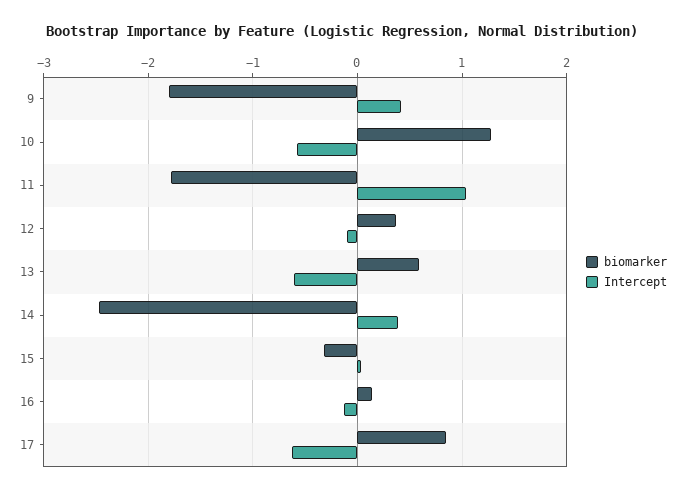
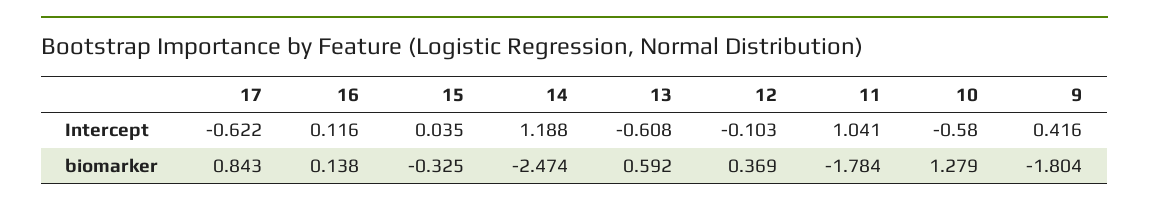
Intercept, 14: 0.4 -> 1.188
Intercept, 16: -0.1 -> 0.116

